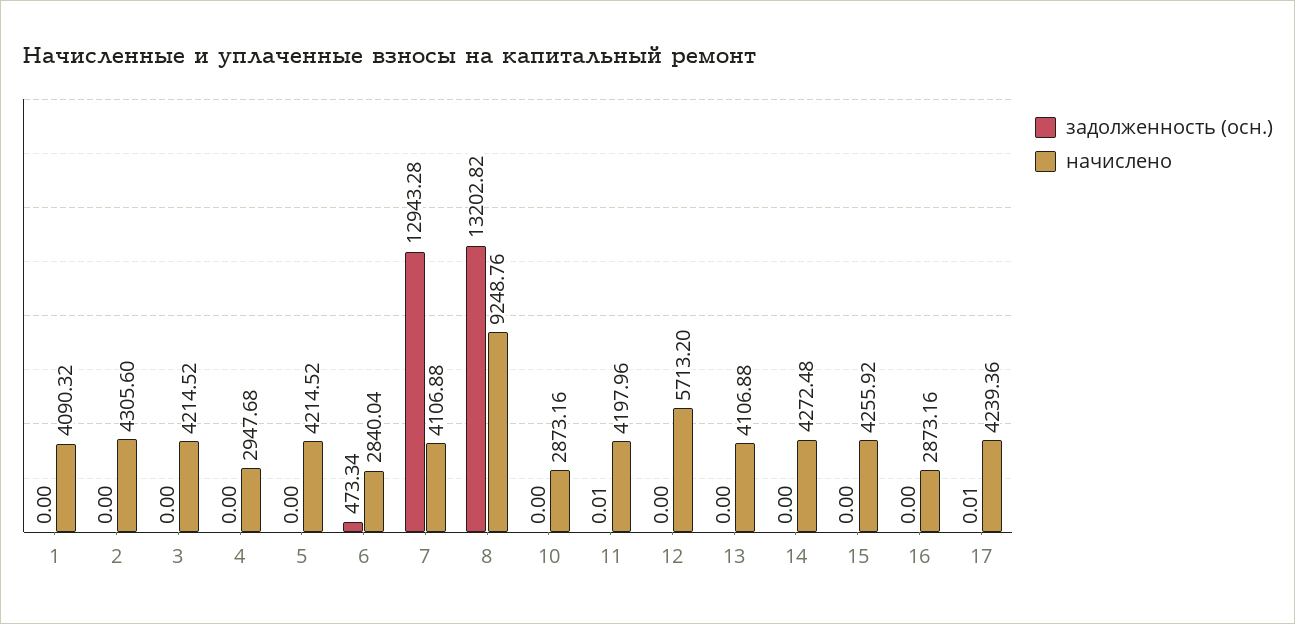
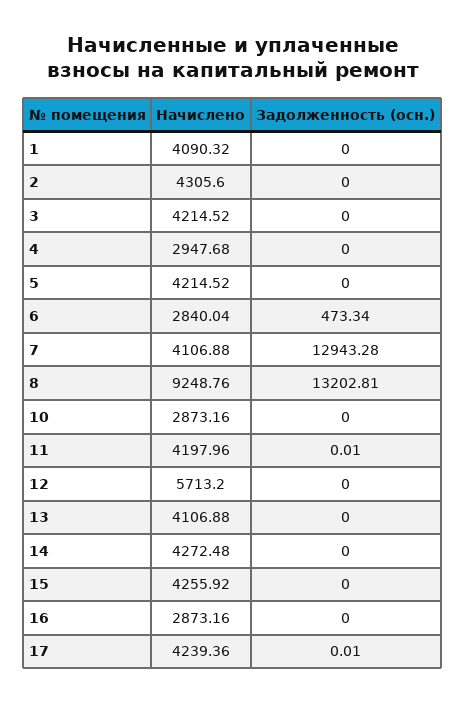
задолженность (осн.), 8: 13202.82 -> 13202.81

